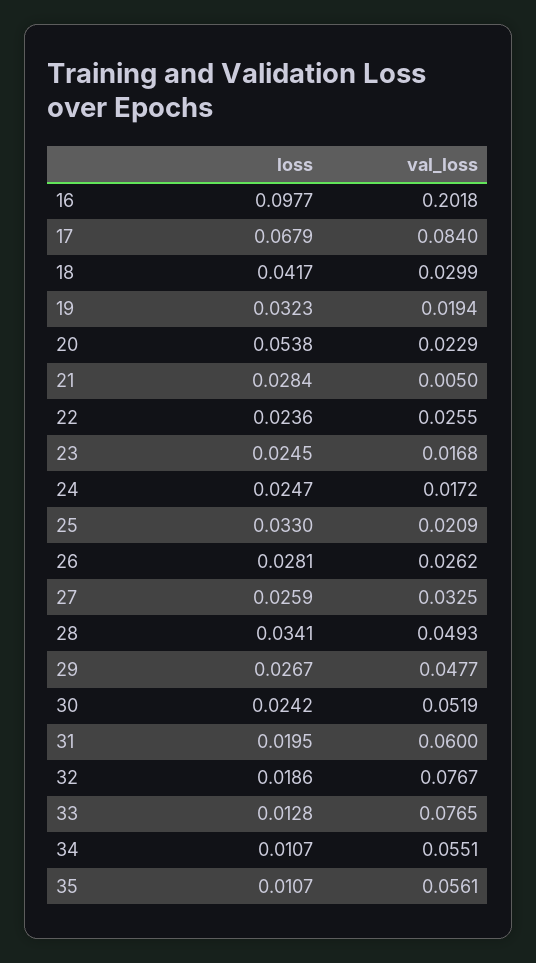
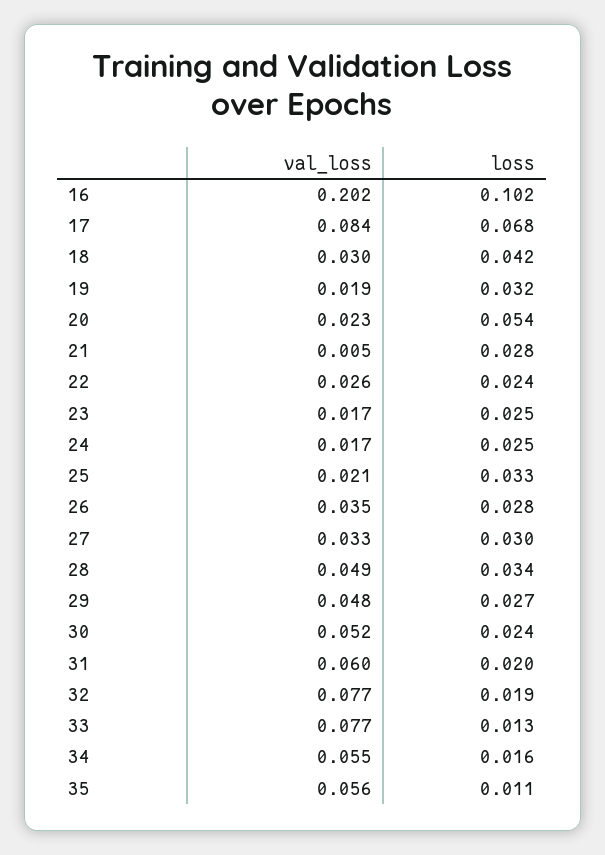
loss, 16: 0.0977 -> 0.102
val_loss, 26: 0.0262 -> 0.035
loss, 27: 0.0259 -> 0.03
loss, 34: 0.0107 -> 0.016

